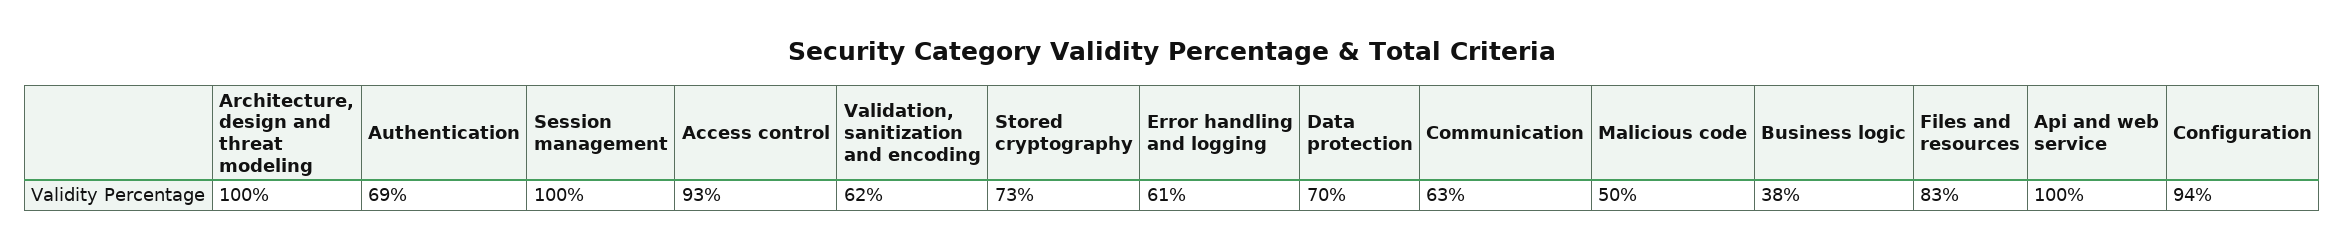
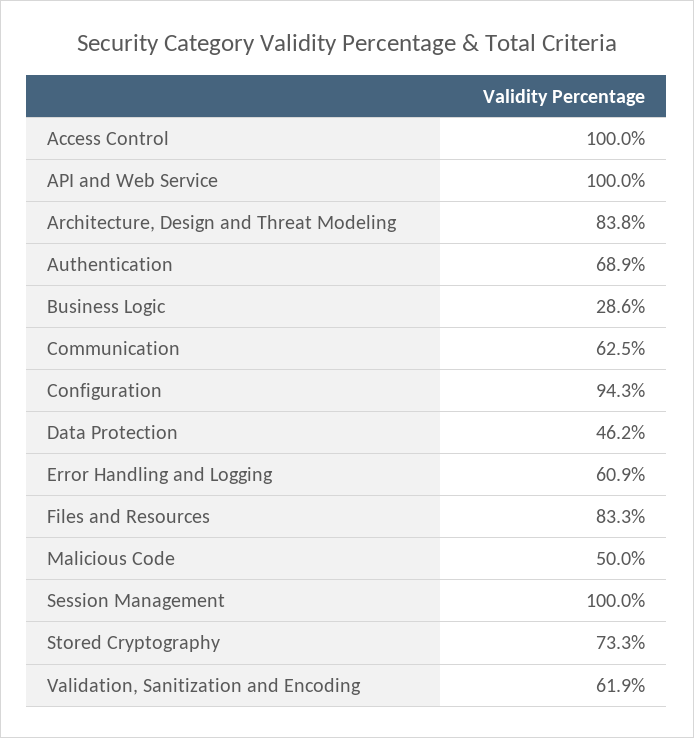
Architecture, design and threat modeling: 100 -> 83.8
Access control: 93 -> 100
Data protection: 70 -> 46.2
Business logic: 38 -> 28.6

